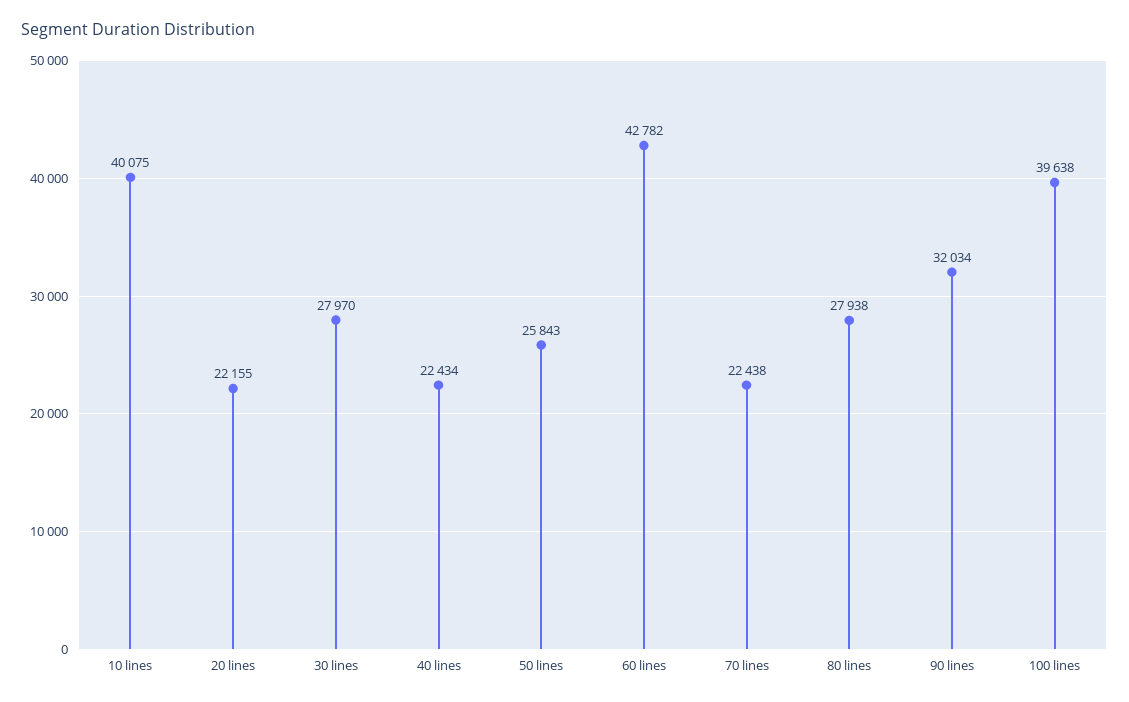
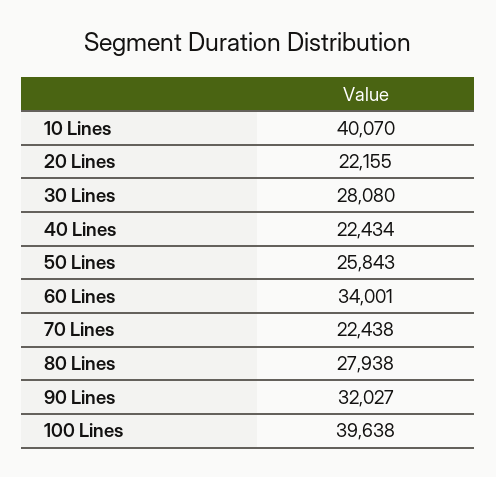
10 lines: 40075 -> 40070
30 lines: 27970 -> 28080
60 lines: 42782 -> 34001
90 lines: 32034 -> 32027

